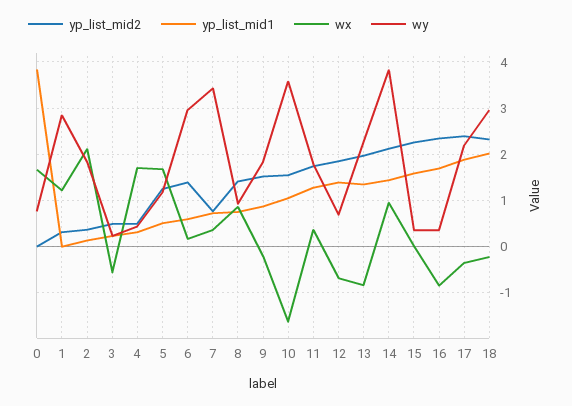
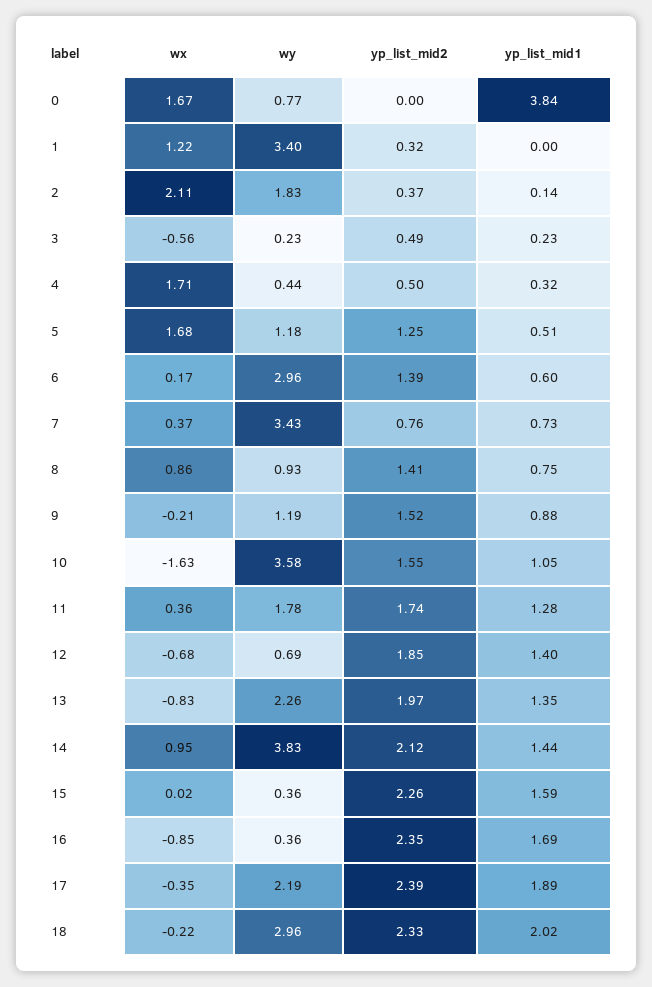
wy, 1: 2.8 -> 3.4
wy, 9: 1.8 -> 1.19

